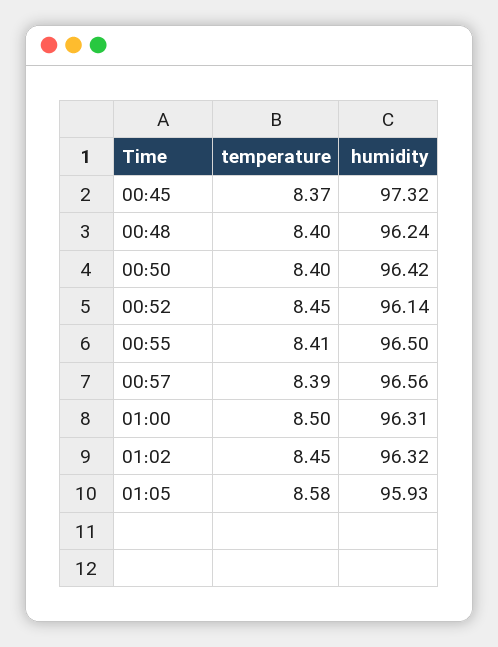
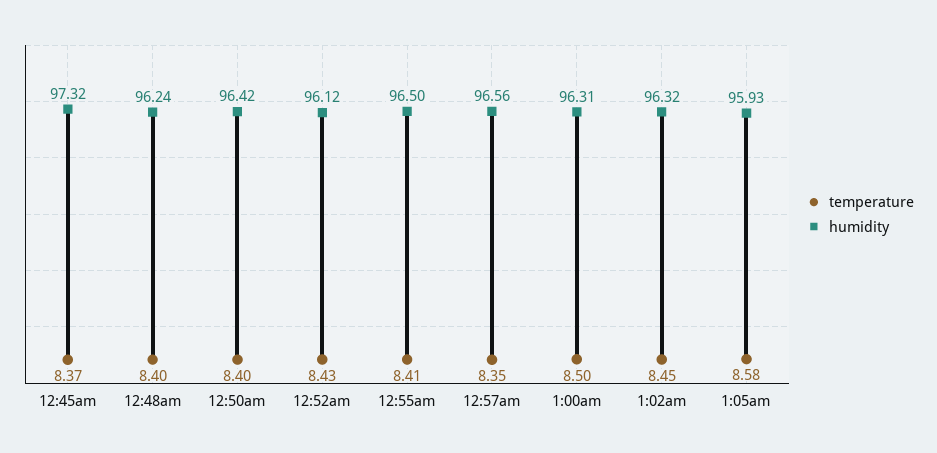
temperature, 00:52: 8.45 -> 8.43
humidity, 00:52: 96.14 -> 96.12
temperature, 00:57: 8.39 -> 8.35

